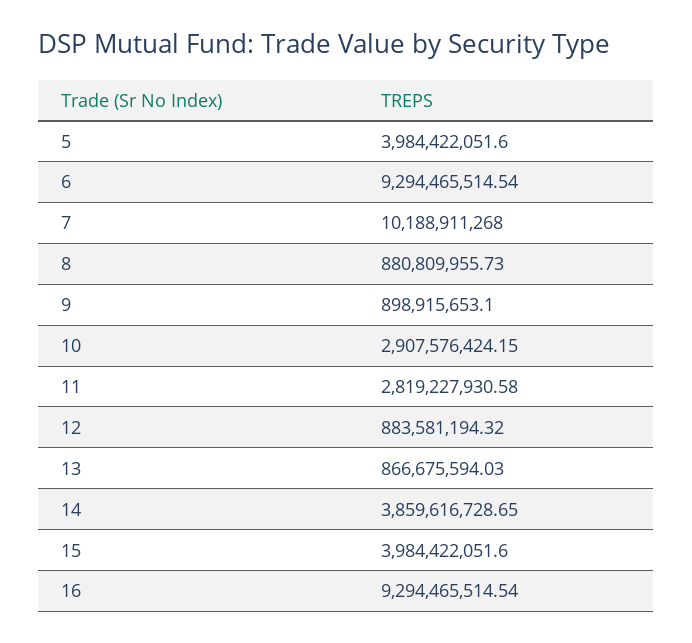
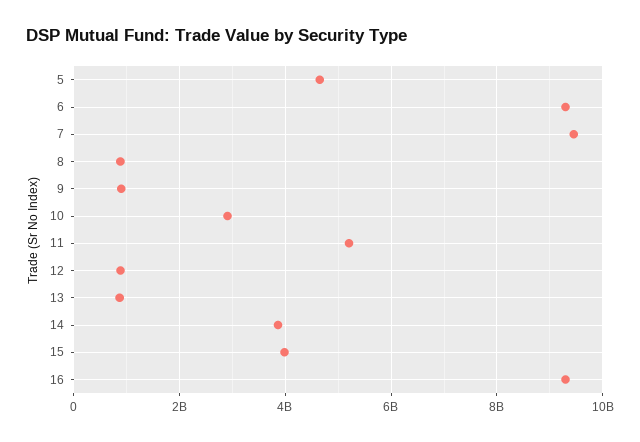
5: 3984422051.6 -> 4600000000
7: 10188911268 -> 9400000000
11: 2819227930.58 -> 5200000000

